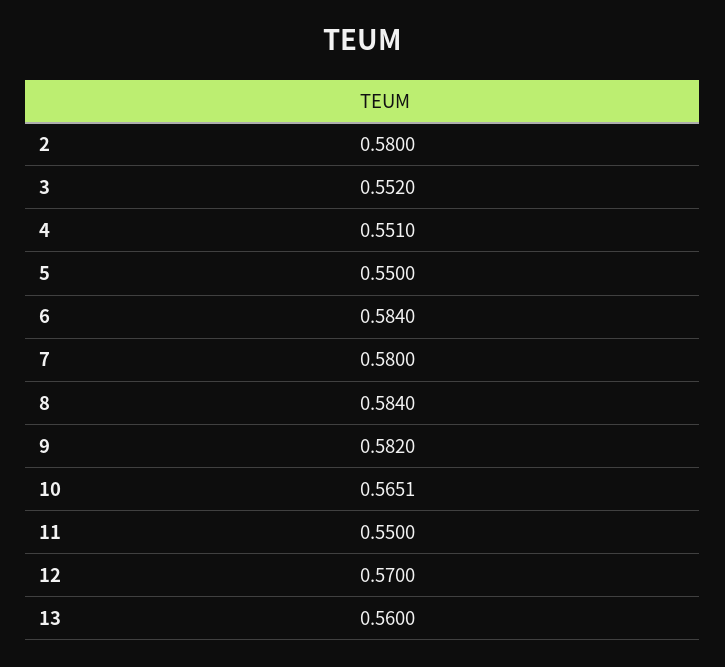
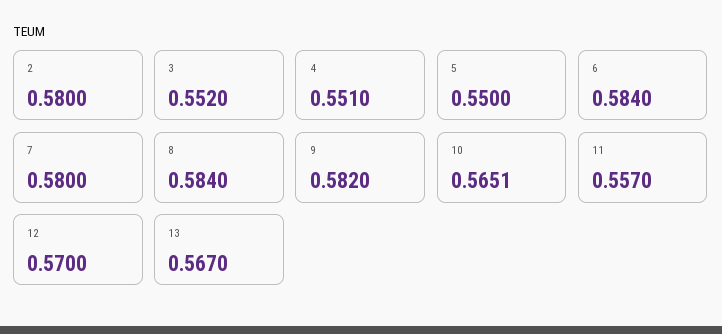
11: 0.55 -> 0.557
13: 0.56 -> 0.567

